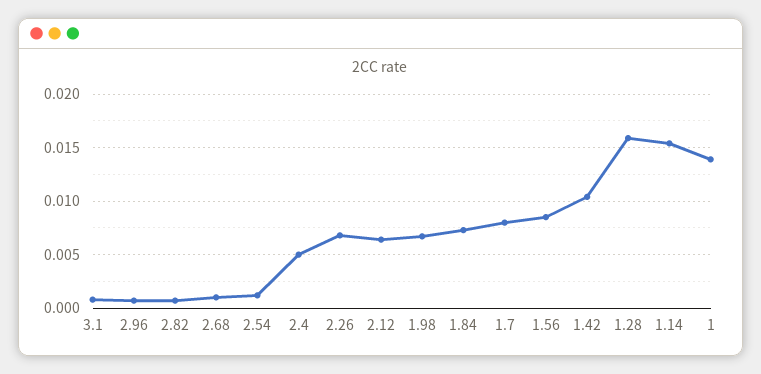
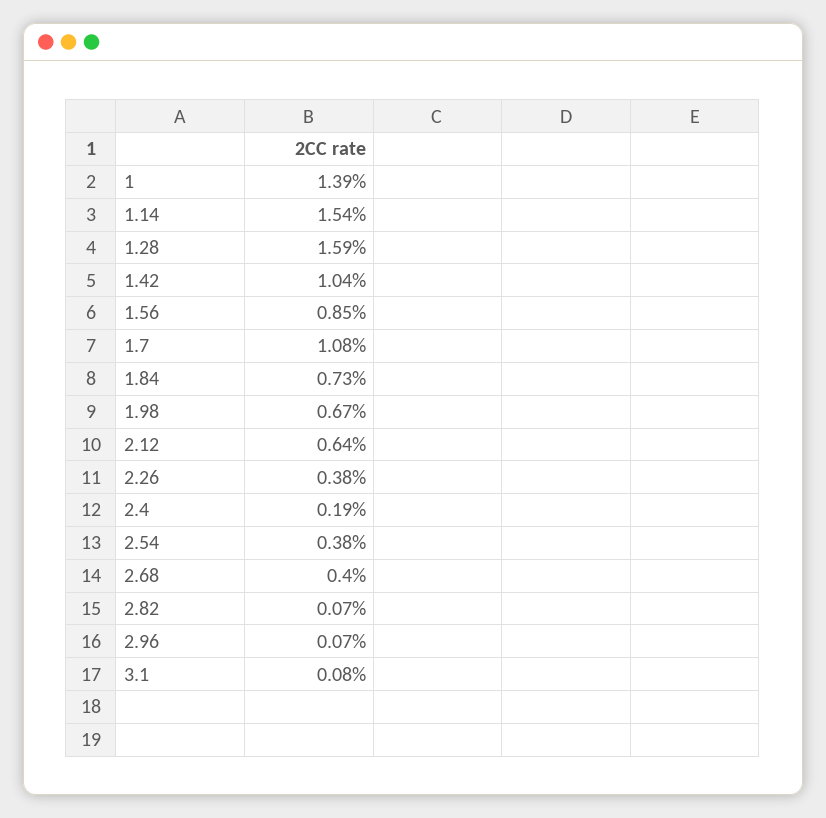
2.68: 0.001 -> 0.004
2.54: 0.001 -> 0.0038
2.4: 0.005 -> 0.0019
2.26: 0.007 -> 0.0038
1.7: 0.008 -> 0.0108

